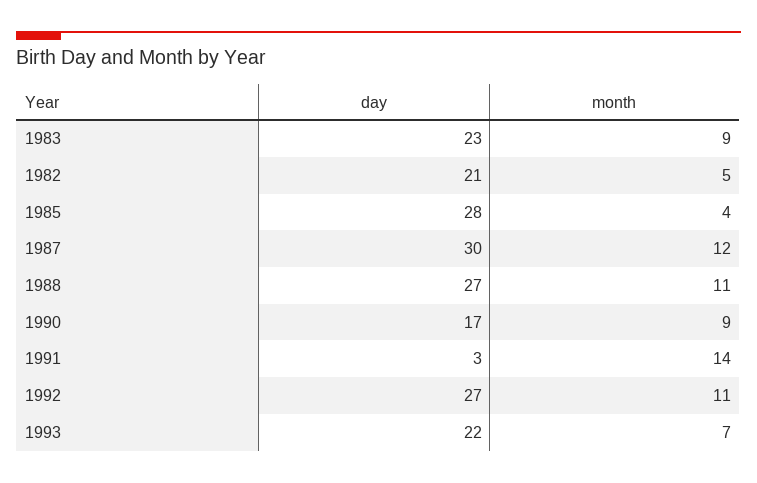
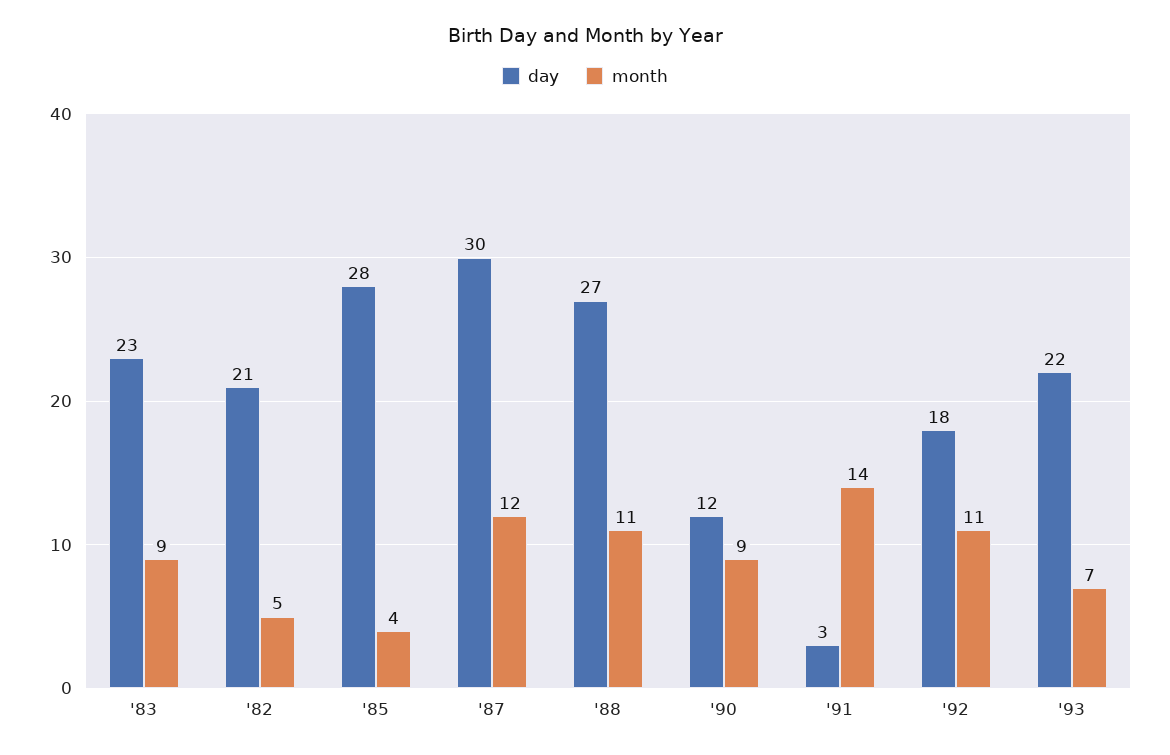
day, 1990: 17 -> 12
day, 1992: 27 -> 18

